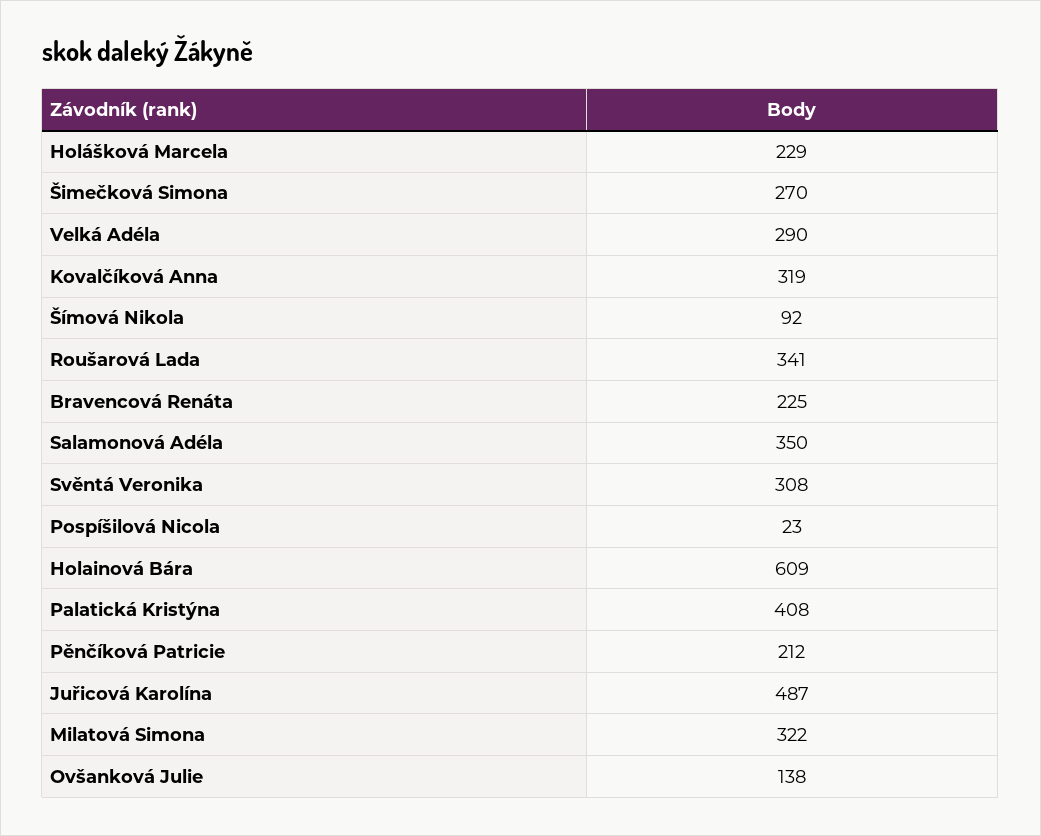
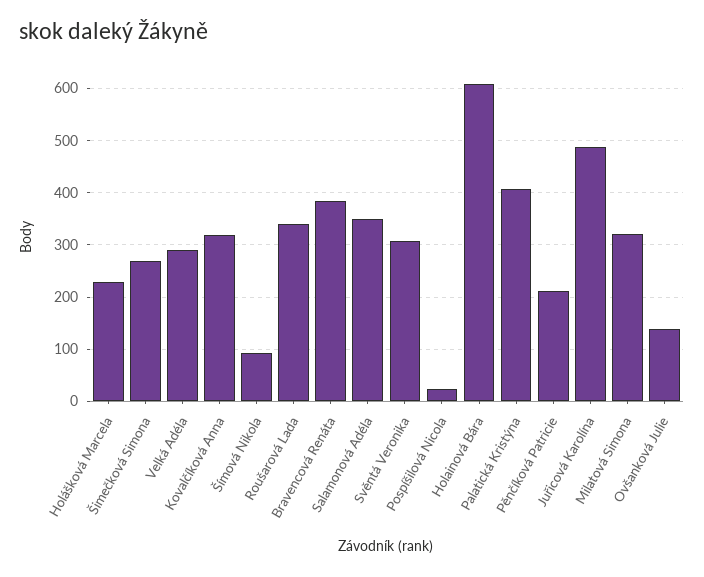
Bravencová Renáta: 225 -> 380

